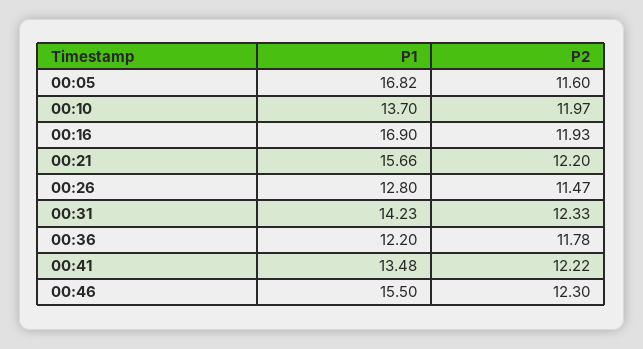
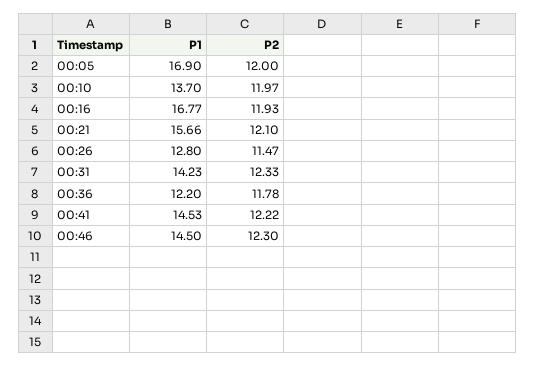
P1, 00:05: 16.82 -> 16.9
P2, 00:05: 11.6 -> 12
P1, 00:16: 16.9 -> 16.77
P2, 00:21: 12.2 -> 12.1
P1, 00:41: 13.48 -> 14.53
P1, 00:46: 15.5 -> 14.5

